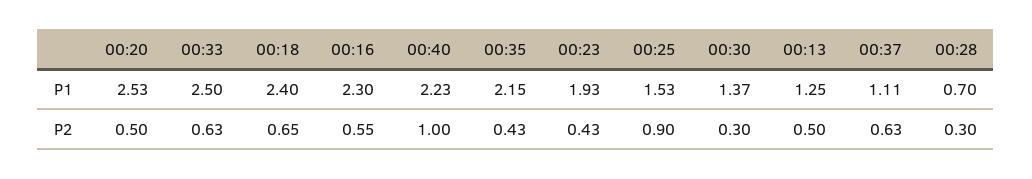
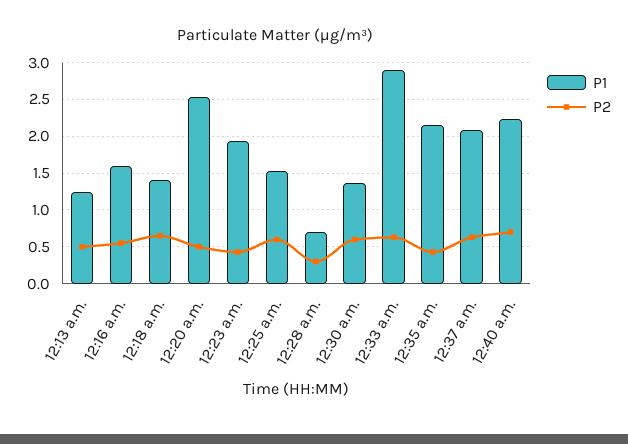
P1, 00:33: 2.5 -> 2.9
P1, 00:18: 2.4 -> 1.4
P1, 00:16: 2.3 -> 1.6
P1, 00:37: 1.11 -> 2.1
P2, 00:40: 1 -> 0.7
P2, 00:25: 0.9 -> 0.6
P2, 00:30: 0.3 -> 0.6

